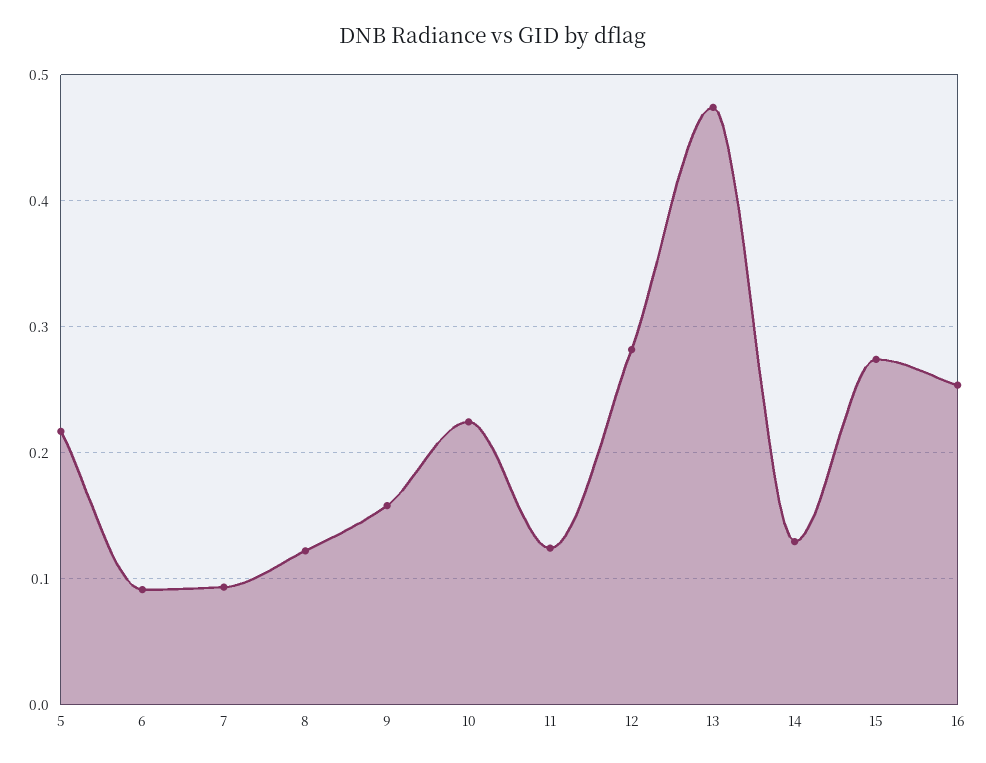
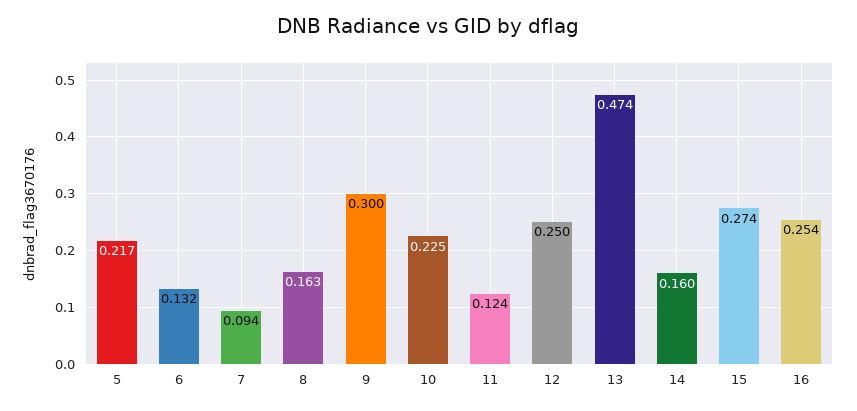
6: 0.09 -> 0.132
8: 0.12 -> 0.163
9: 0.16 -> 0.3
12: 0.28 -> 0.25
14: 0.13 -> 0.16

